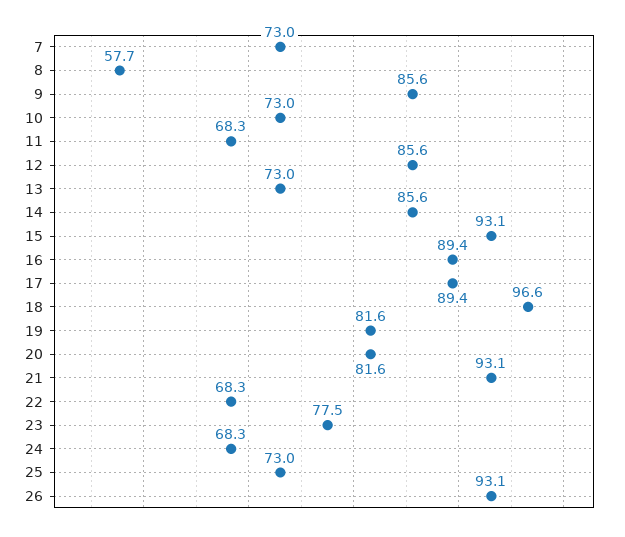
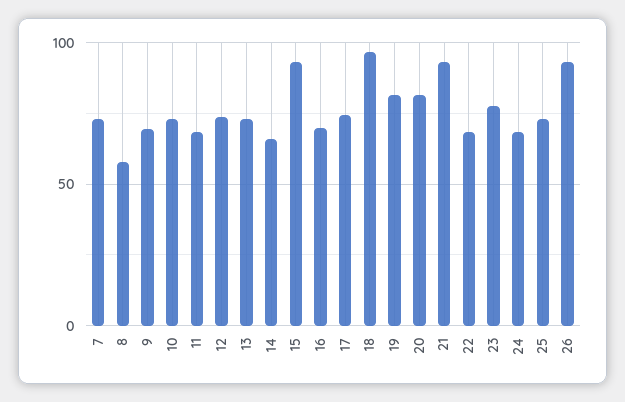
9: 85.6 -> 70
12: 85.6 -> 75
14: 85.6 -> 65
16: 89.4 -> 70
17: 89.4 -> 75

